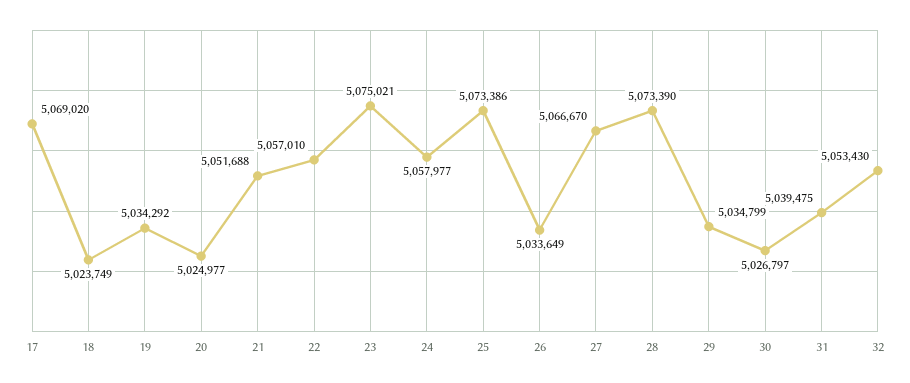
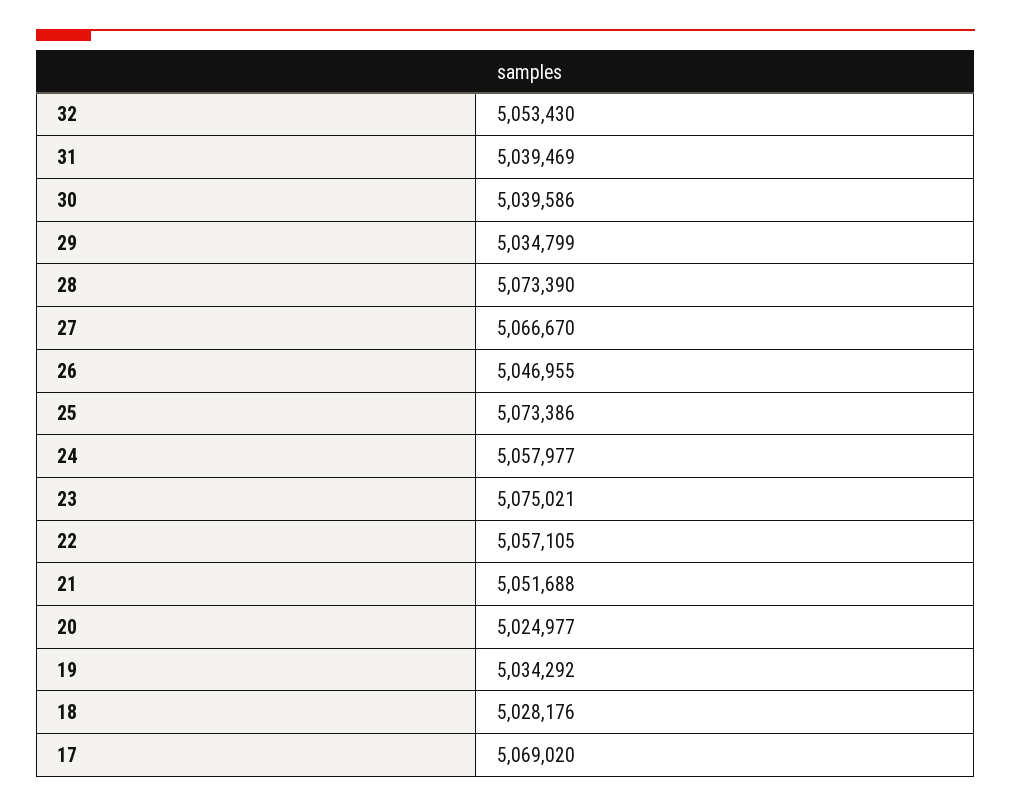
18: 5023749 -> 5028176
22: 5057010 -> 5057105
26: 5033649 -> 5046955
30: 5026797 -> 5039586
31: 5039475 -> 5039469

